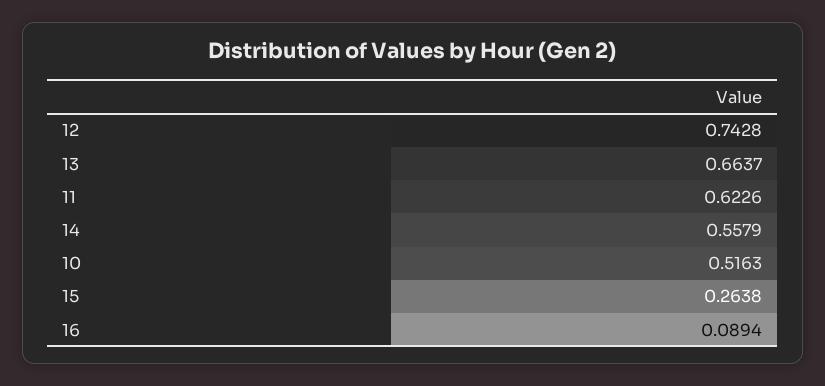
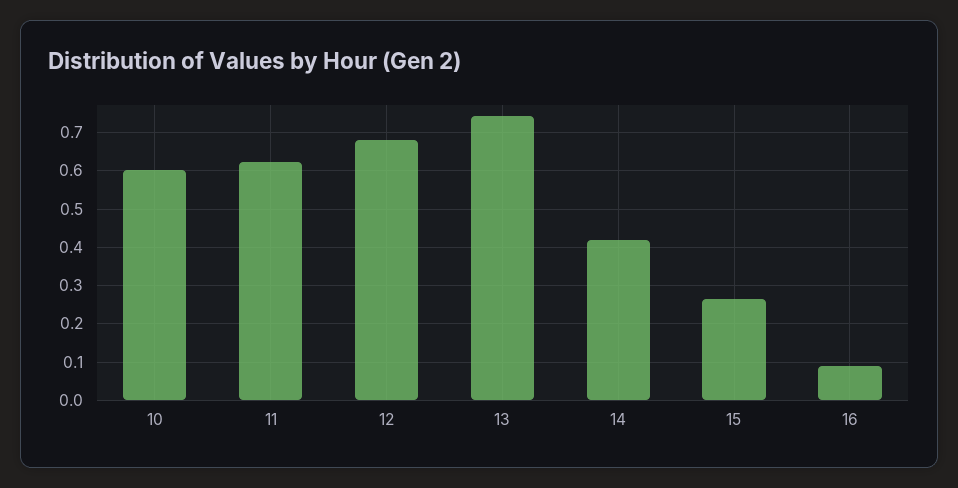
12: 0.7428 -> 0.68
13: 0.6637 -> 0.74
14: 0.5579 -> 0.42
10: 0.5163 -> 0.6

